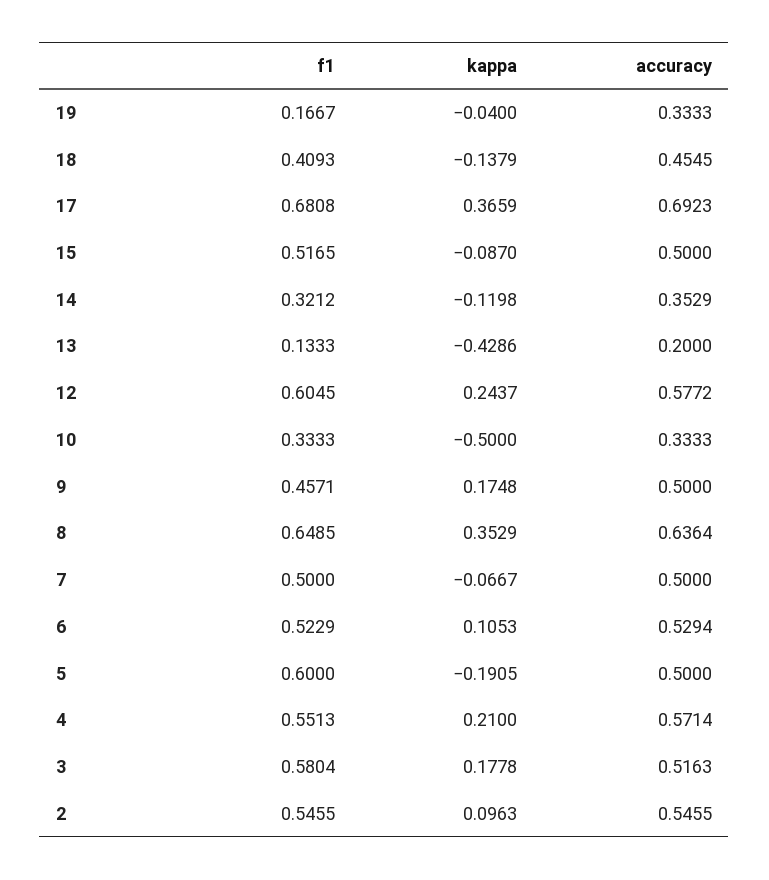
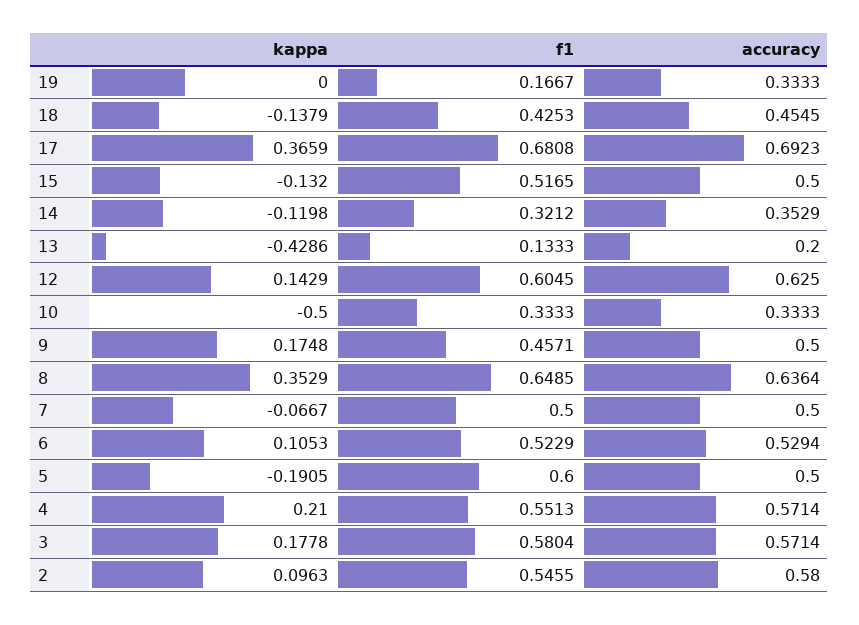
kappa, 19: -0.04 -> 0
f1, 18: 0.4093 -> 0.4253
kappa, 15: -0.087 -> -0.132
kappa, 12: 0.2437 -> 0.1429
accuracy, 12: 0.5772 -> 0.625
accuracy, 3: 0.5163 -> 0.5714
accuracy, 2: 0.5455 -> 0.58

